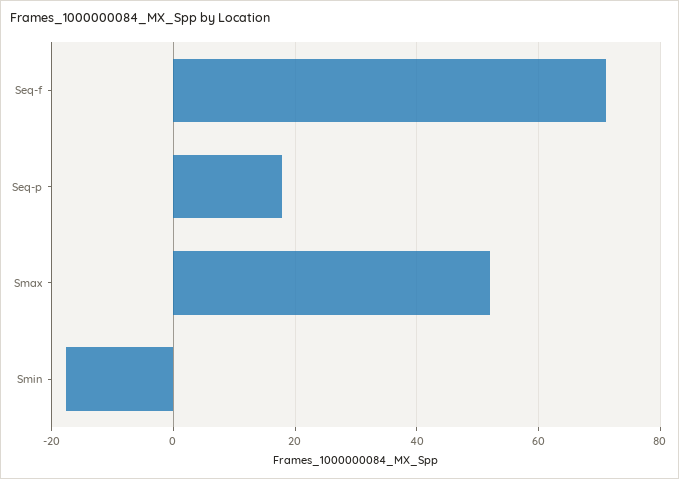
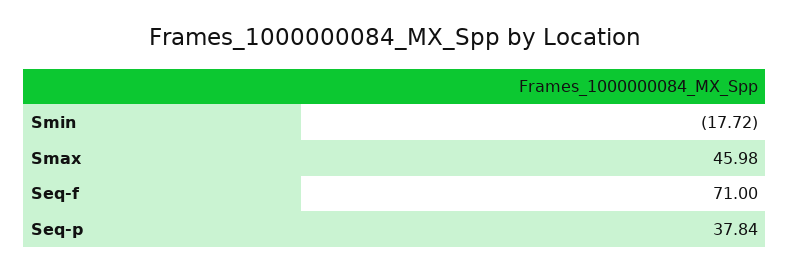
Seq-p: 18 -> 37.84
Smax: 52 -> 45.98

